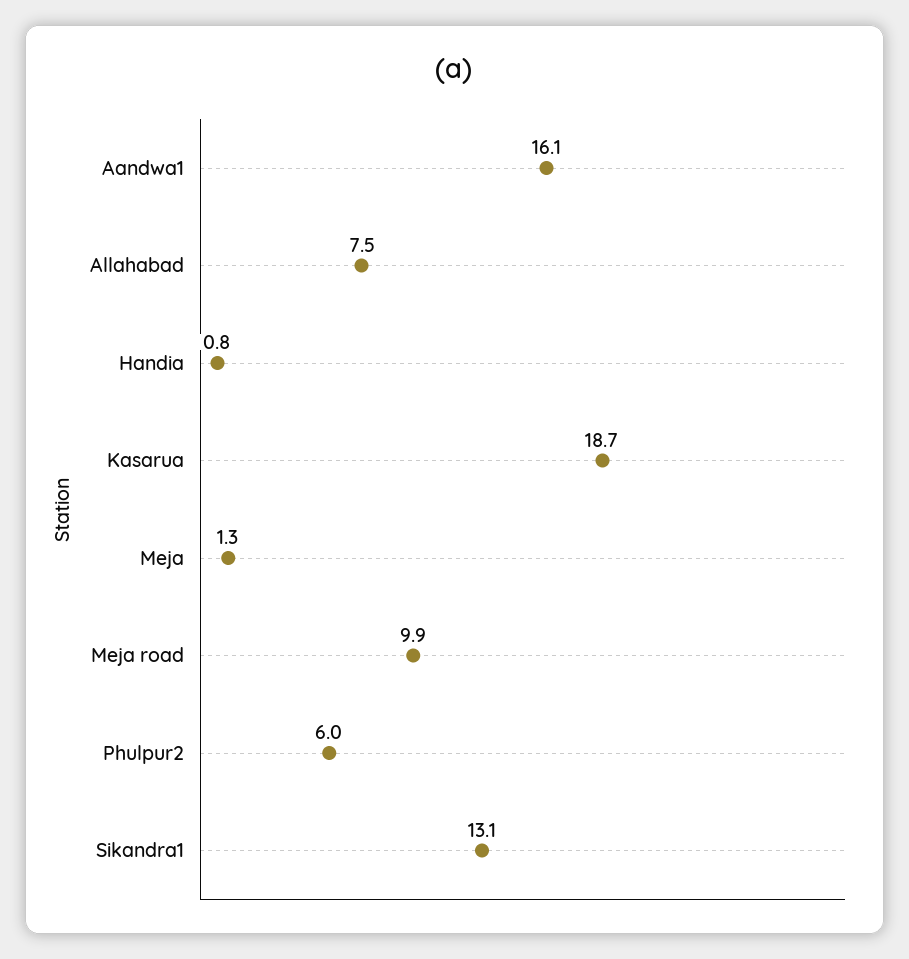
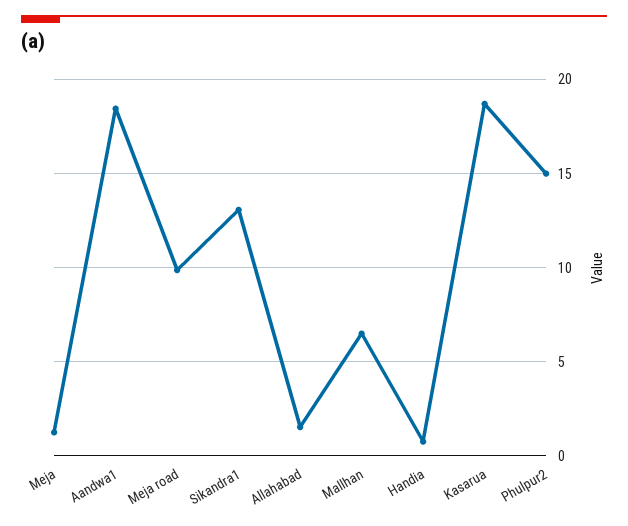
Aandwa1: 16.1 -> 18.5
Allahabad: 7.5 -> 1.5
Phulpur2: 6 -> 15
Mallhan: none -> 6.5

